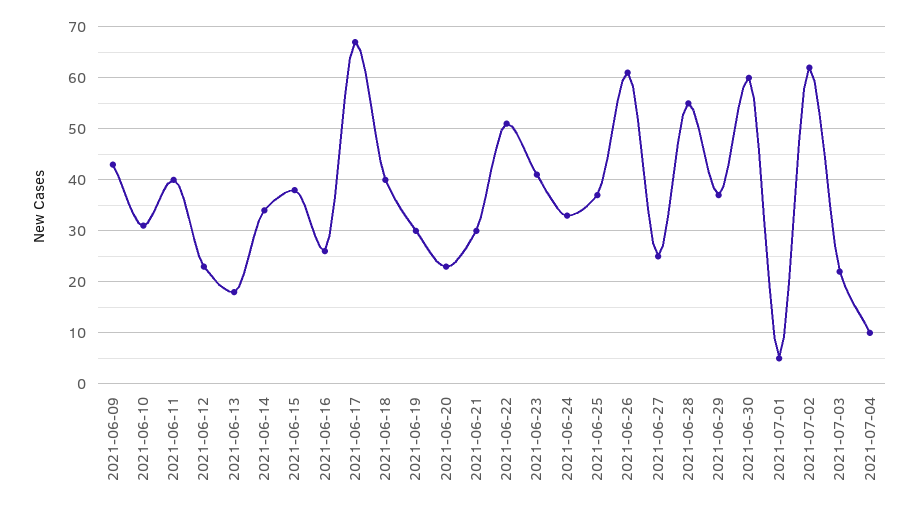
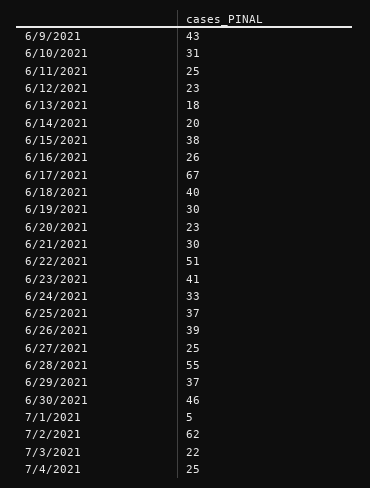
2021-06-11: 40 -> 25
2021-06-14: 35 -> 20
2021-06-26: 60 -> 39
2021-06-30: 60 -> 46
2021-07-04: 10 -> 25

